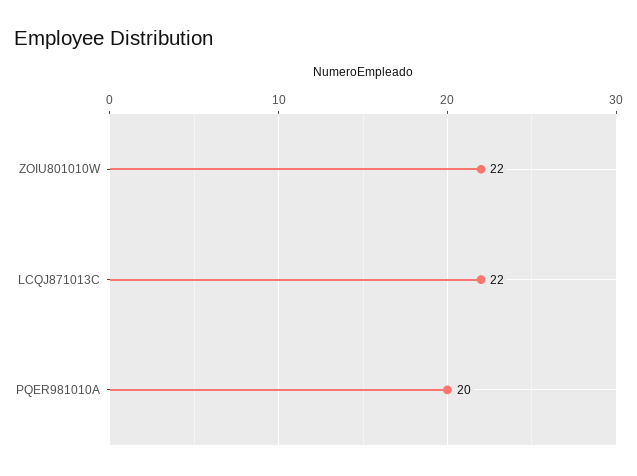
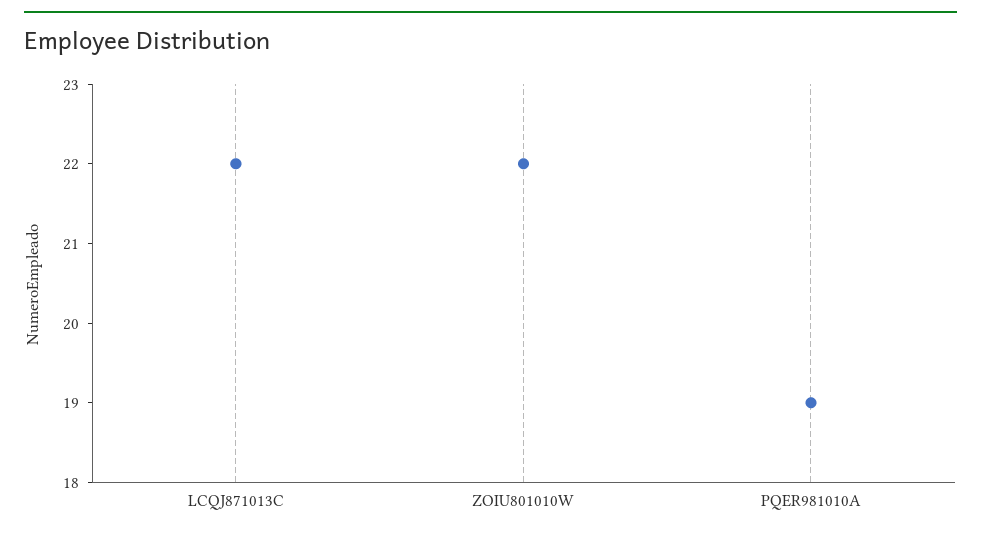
PQER981010A: 20 -> 19

